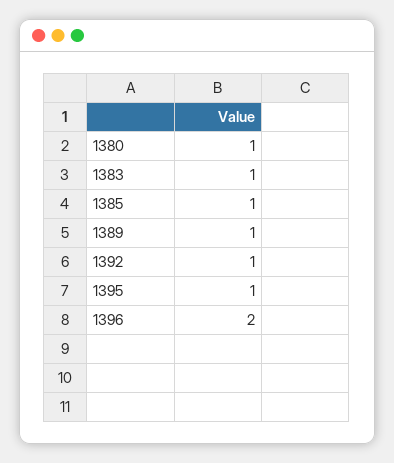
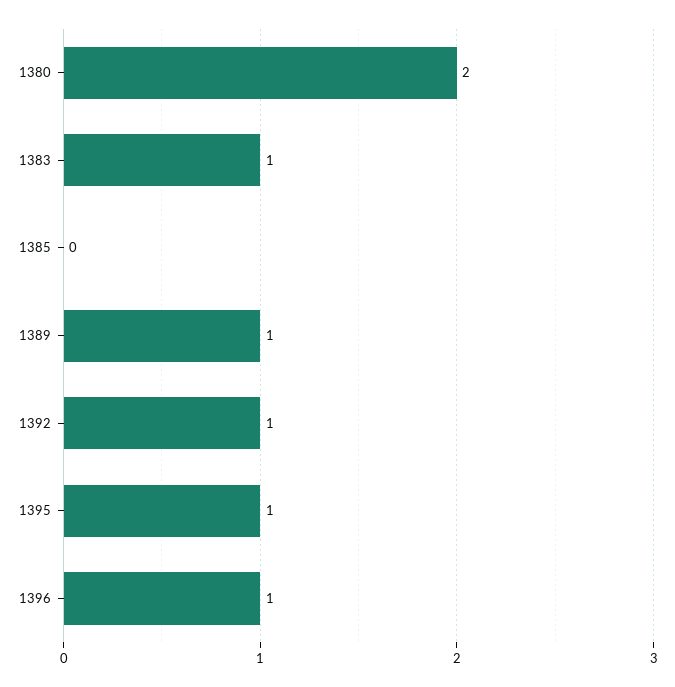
1380: 1 -> 2
1385: 1 -> 0
1396: 2 -> 1

